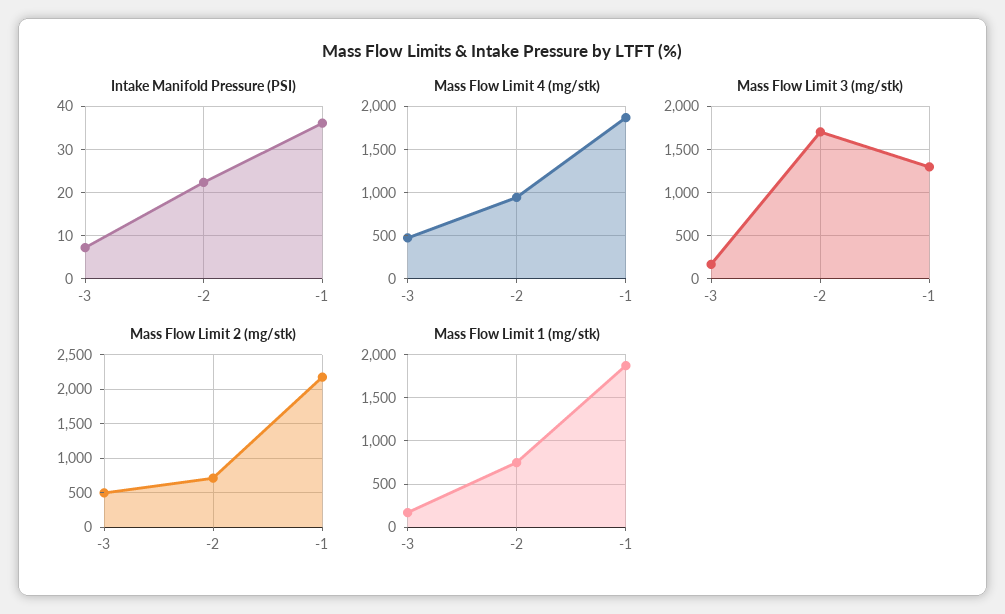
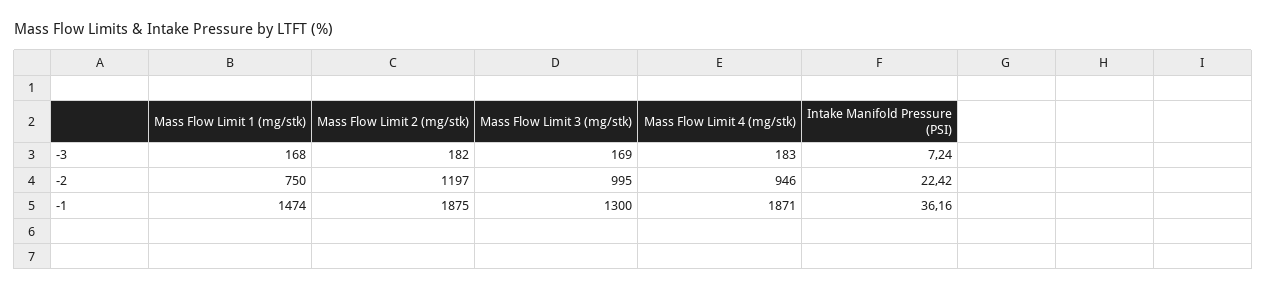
Mass Flow Limit 4 (mg/stk), -3: 500 -> 183
Mass Flow Limit 3 (mg/stk), -2: 1700 -> 995
Mass Flow Limit 2 (mg/stk), -3: 500 -> 182
Mass Flow Limit 2 (mg/stk), -2: 700 -> 1197
Mass Flow Limit 2 (mg/stk), -1: 2200 -> 1875
Mass Flow Limit 1 (mg/stk), -1: 1900 -> 1474

